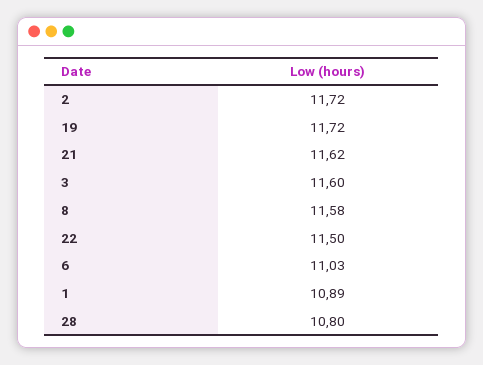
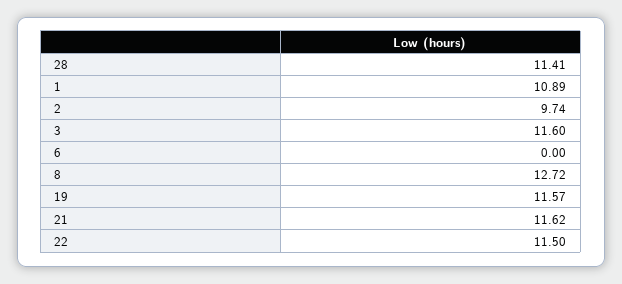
2: 11.72 -> 9.74
19: 11.72 -> 11.57
8: 11.58 -> 12.72
6: 11.03 -> 0
28: 10.8 -> 11.41

